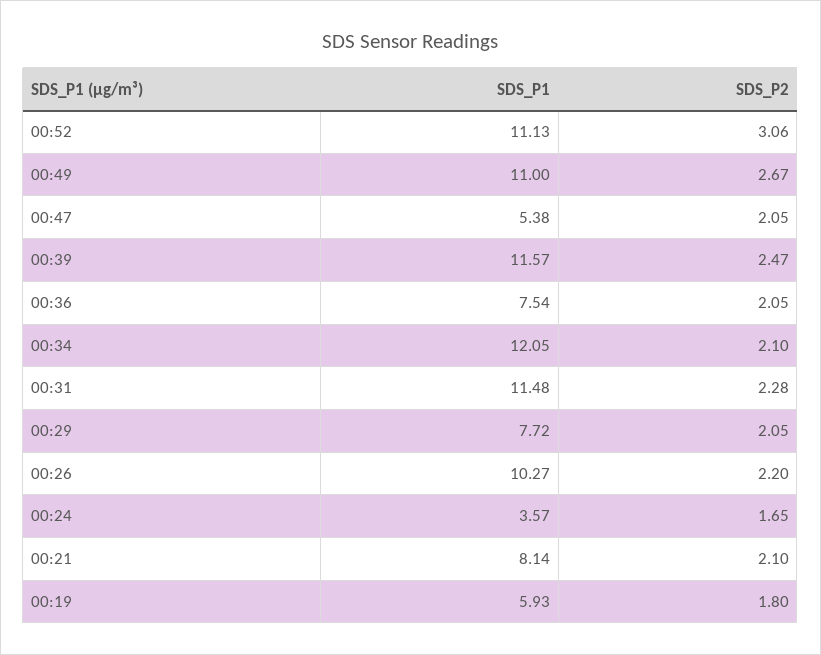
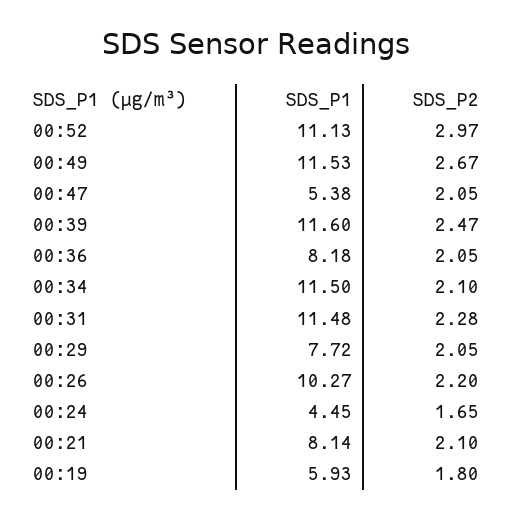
SDS_P2, 00:52: 3.06 -> 2.97
SDS_P1, 00:49: 11 -> 11.53
SDS_P1, 00:39: 11.57 -> 11.6
SDS_P1, 00:36: 7.54 -> 8.18
SDS_P1, 00:34: 12.05 -> 11.5
SDS_P1, 00:24: 3.57 -> 4.45

